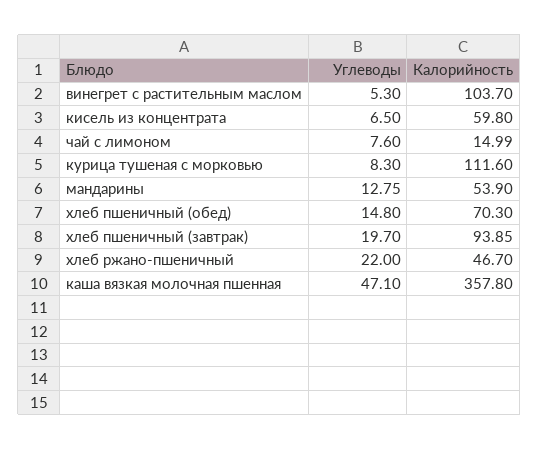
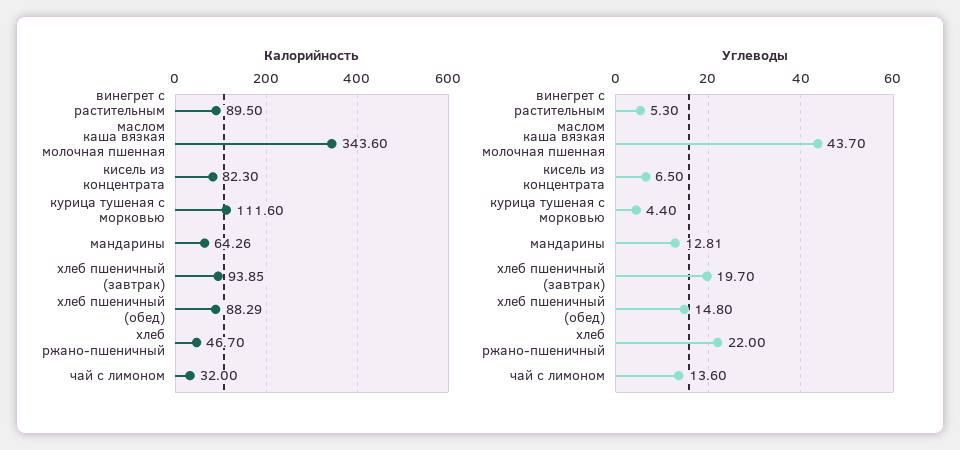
Калорийность, винегрет с растительным маслом: 103.7 -> 89.5
Калорийность, кисель из концентрата: 59.8 -> 82.3
Углеводы, чай с лимоном: 7.6 -> 13.6
Калорийность, чай с лимоном: 14.99 -> 32
Углеводы, курица тушеная с морковью: 8.3 -> 4.4
Углеводы, мандарины: 12.75 -> 12.81
Калорийность, мандарины: 53.9 -> 64.26
Калорийность, хлеб пшеничный (обед): 70.3 -> 88.29
Углеводы, каша вязкая молочная пшенная: 47.1 -> 43.7
Калорийность, каша вязкая молочная пшенная: 357.8 -> 343.6

